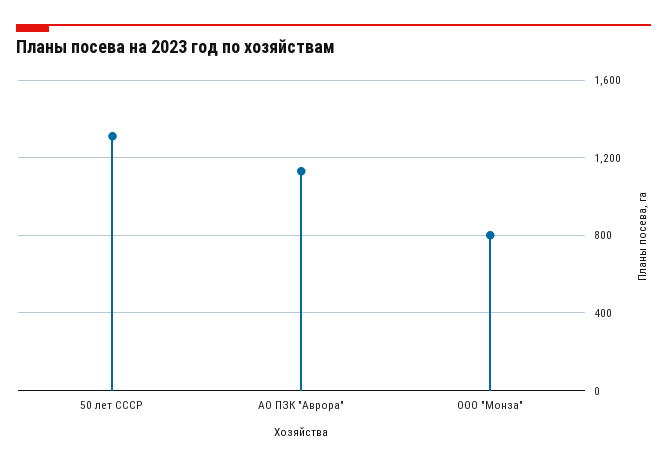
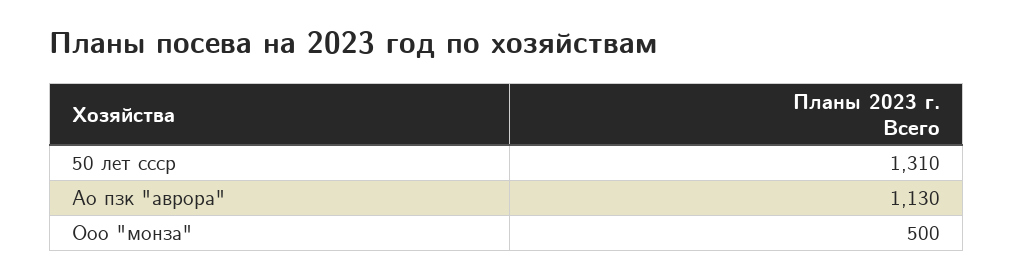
ООО "Монза": 800 -> 500

